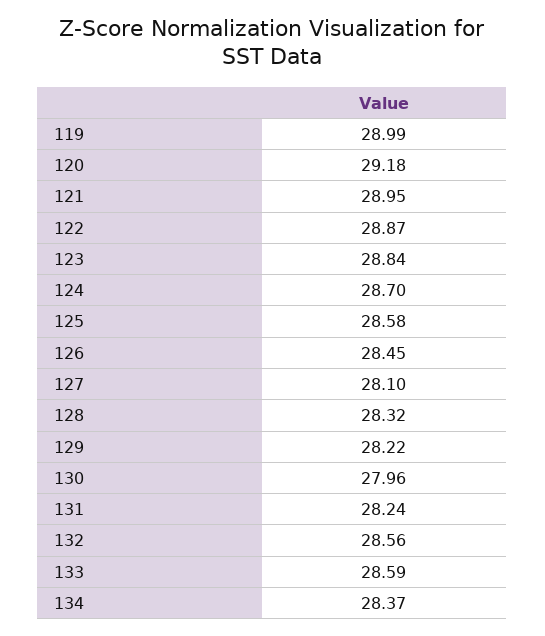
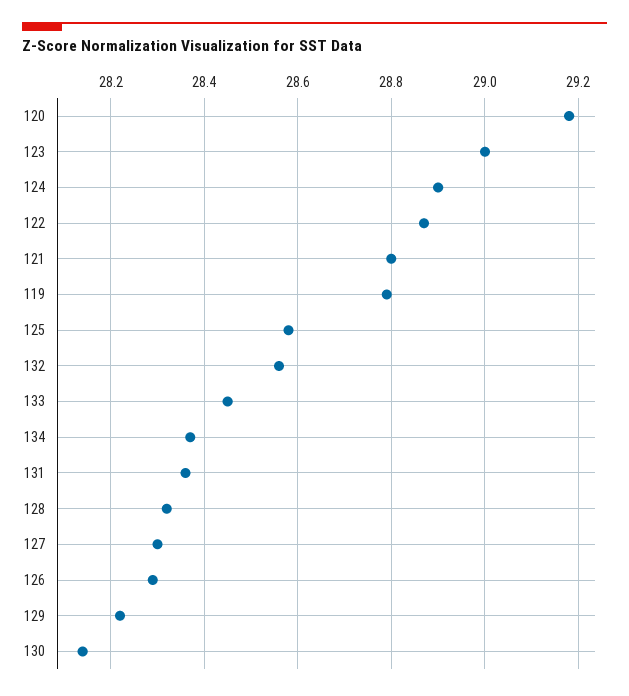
119: 28.99 -> 28.8
121: 28.95 -> 28.8
123: 28.84 -> 29
124: 28.7 -> 28.9
126: 28.45 -> 28.3
127: 28.1 -> 28.3
130: 27.96 -> 28.15
131: 28.24 -> 28.35
133: 28.59 -> 28.45

